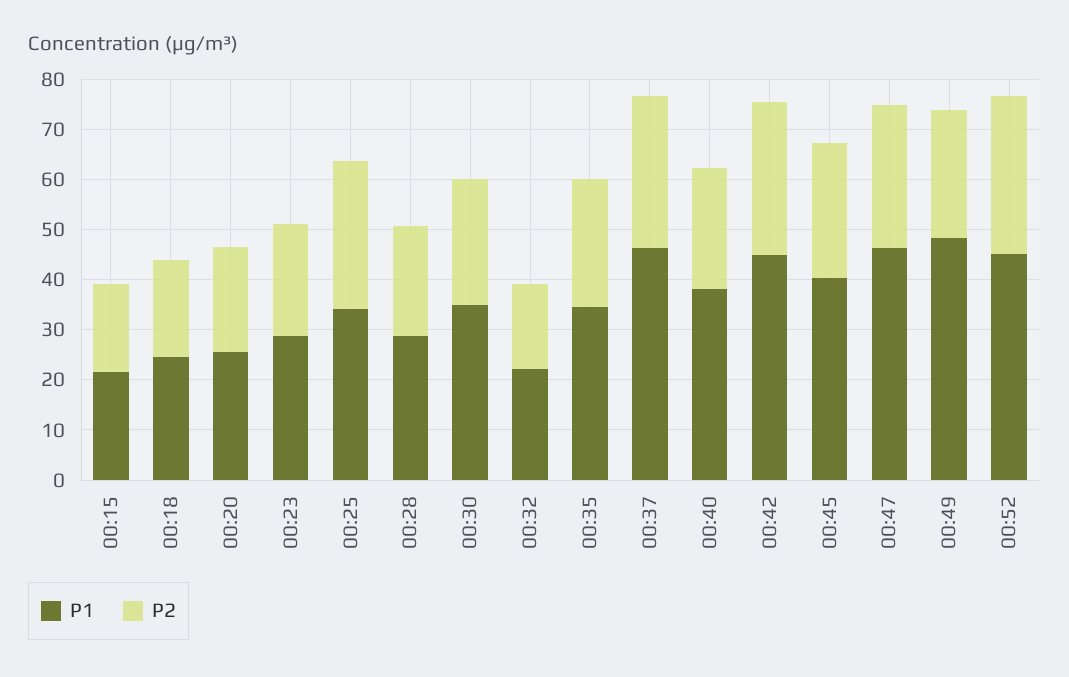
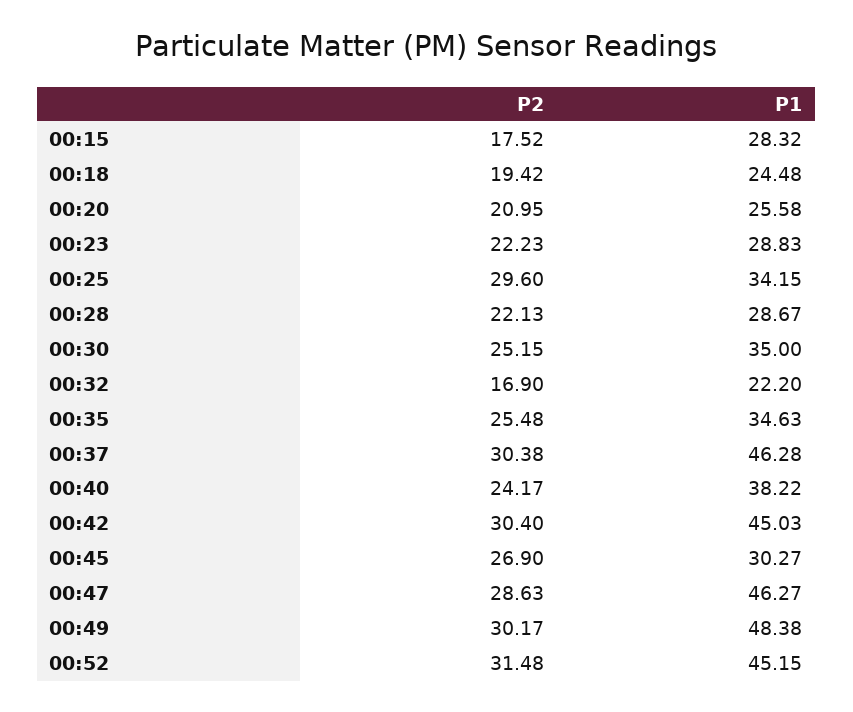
P1, 00:15: 22 -> 28.32
P1, 00:45: 40 -> 30.27
P2, 00:49: 26 -> 30.17

